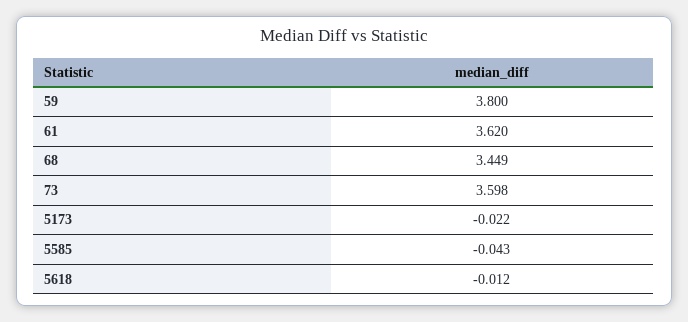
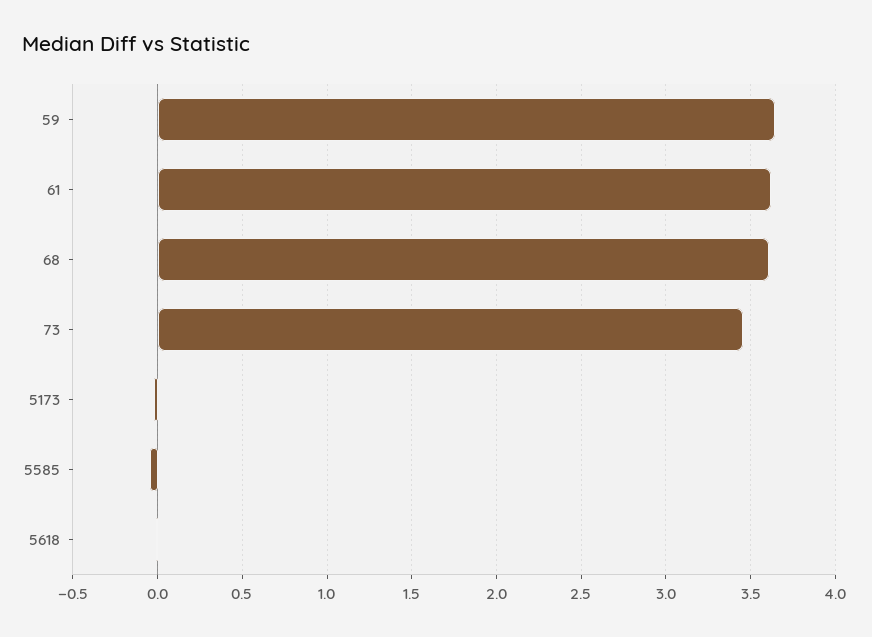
59: 3.8 -> 3.65
68: 3.449 -> 3.6
73: 3.598 -> 3.45

